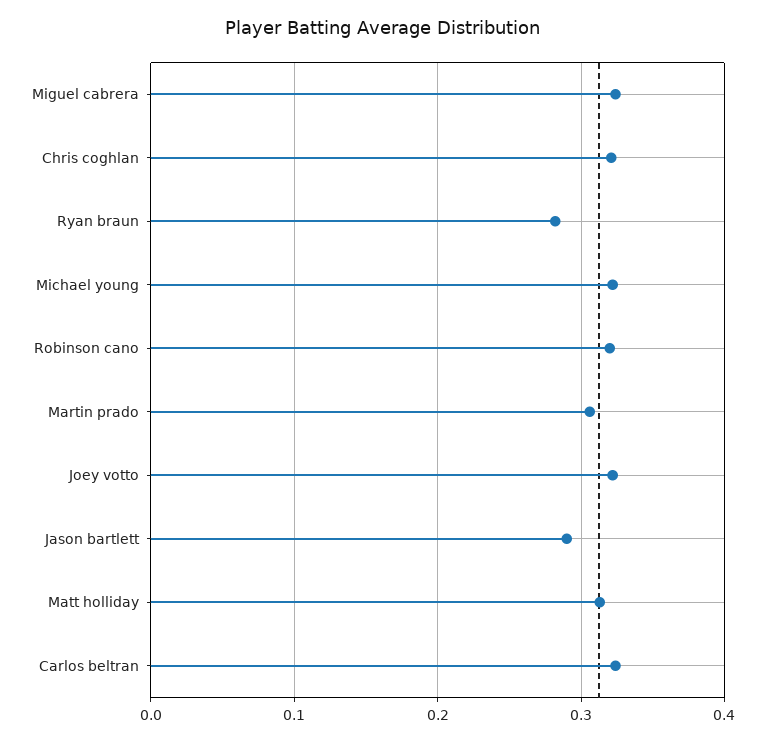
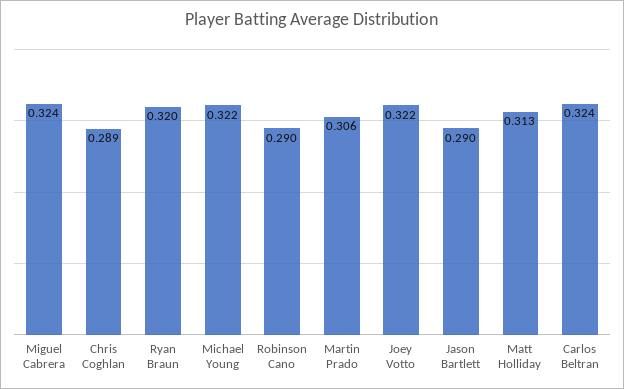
Chris coghlan: 0.32 -> 0.289
Ryan braun: 0.28 -> 0.32
Robinson cano: 0.32 -> 0.29

